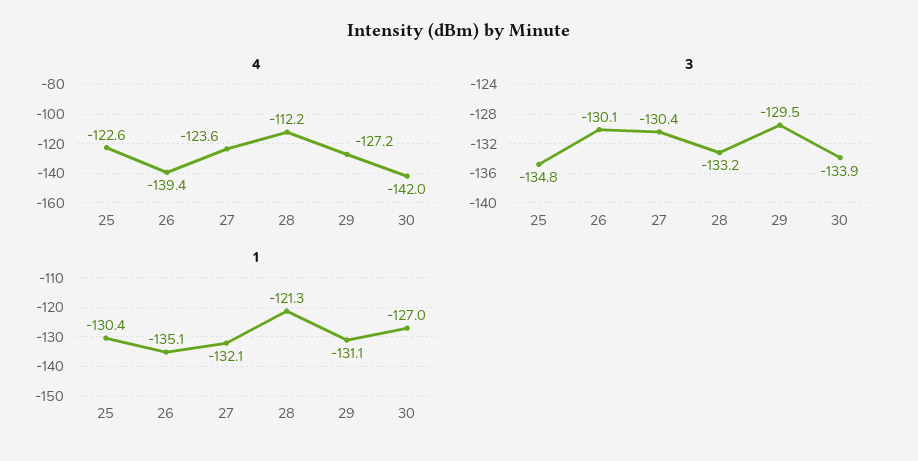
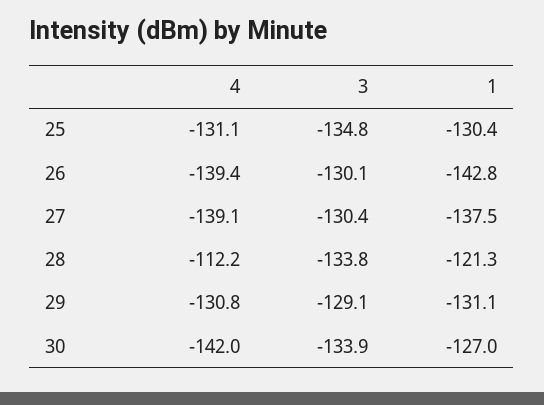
4, 25: -122.6 -> -131.1
4, 27: -123.6 -> -139.1
4, 29: -127.2 -> -130.8
3, 28: -133.2 -> -133.8
3, 29: -129.5 -> -129.1
1, 26: -135.1 -> -142.8
1, 27: -132.1 -> -137.5

